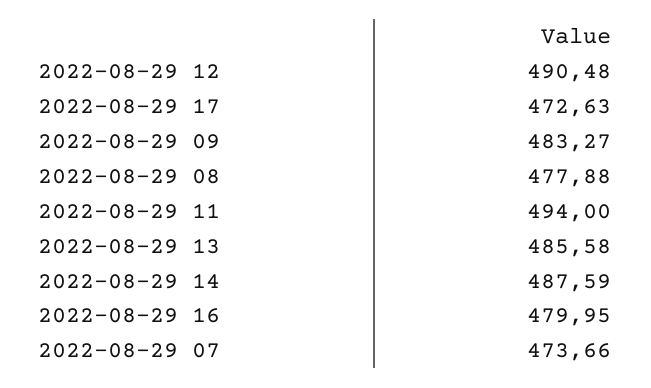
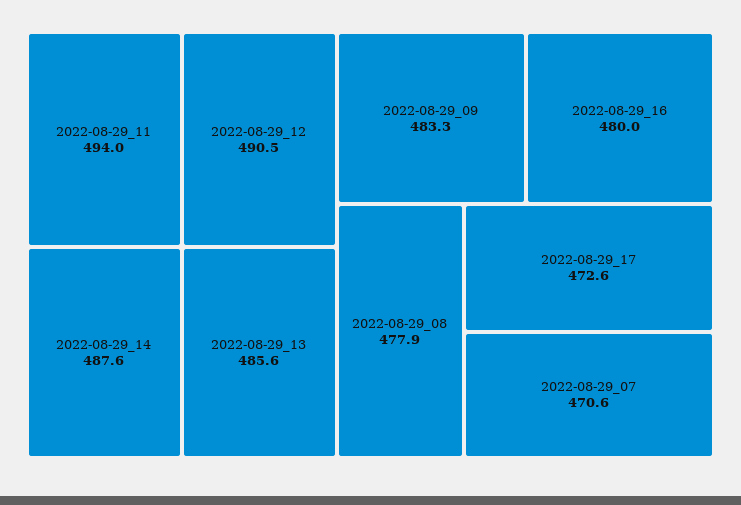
2022-08-29 07: 473.66 -> 470.6

